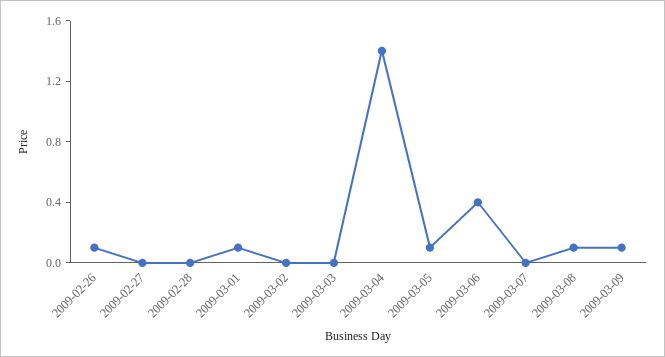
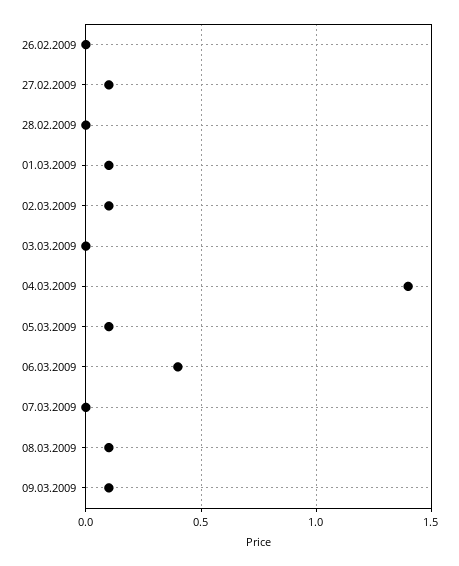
2009-02-26: 0.1 -> 0
2009-02-27: 0 -> 0.1
2009-03-02: 0 -> 0.1

